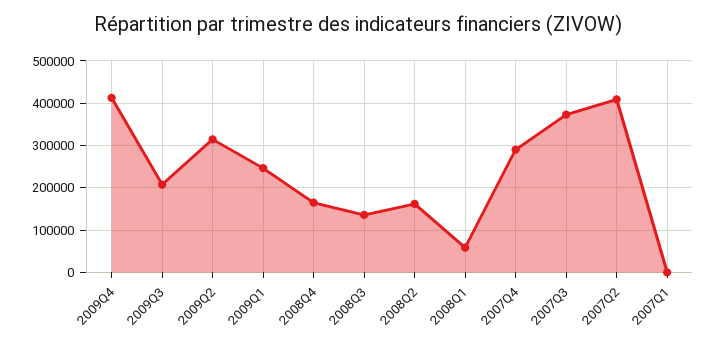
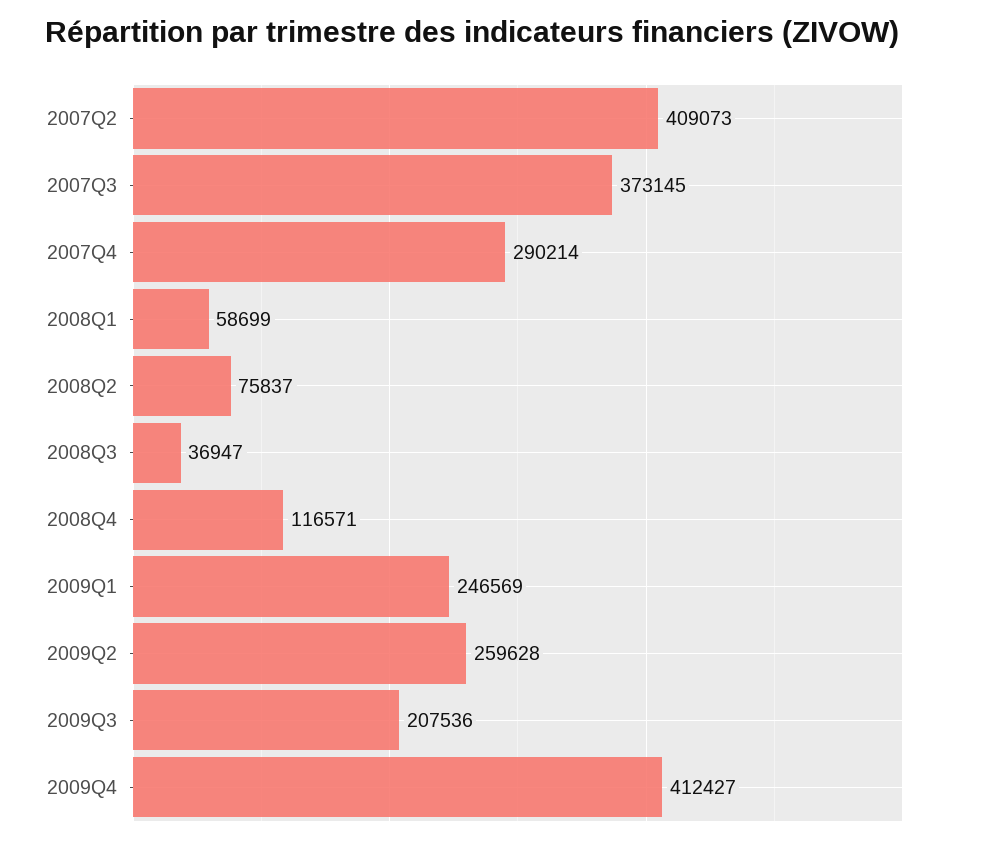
2009Q2: 320000 -> 259628
2008Q4: 160000 -> 116571
2008Q3: 140000 -> 36947
2008Q2: 160000 -> 75837
2007Q1: 0 -> none

